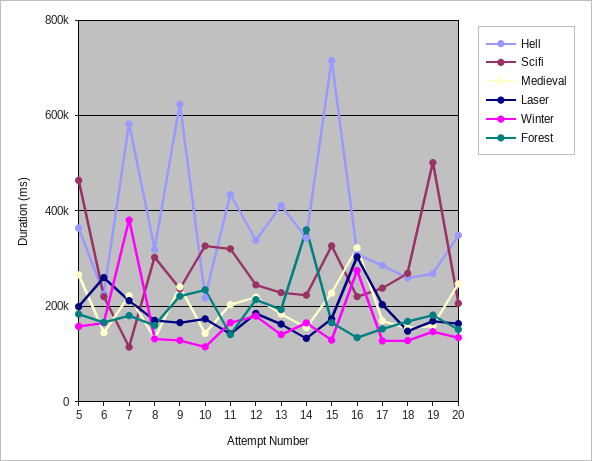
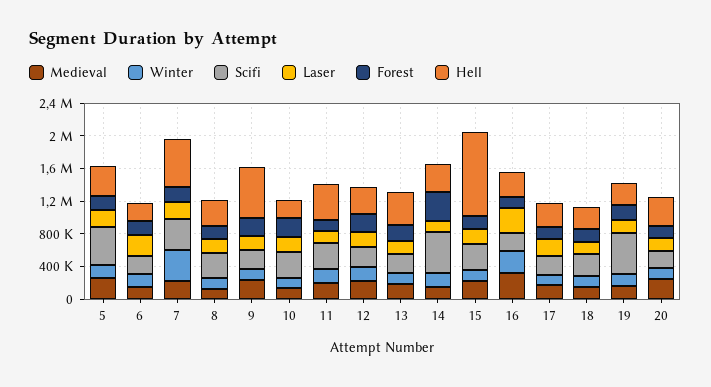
Scifi, 7: 120000 -> 400000
Scifi, 14: 220000 -> 500000
Hell, 15: 720000 -> 1000000

